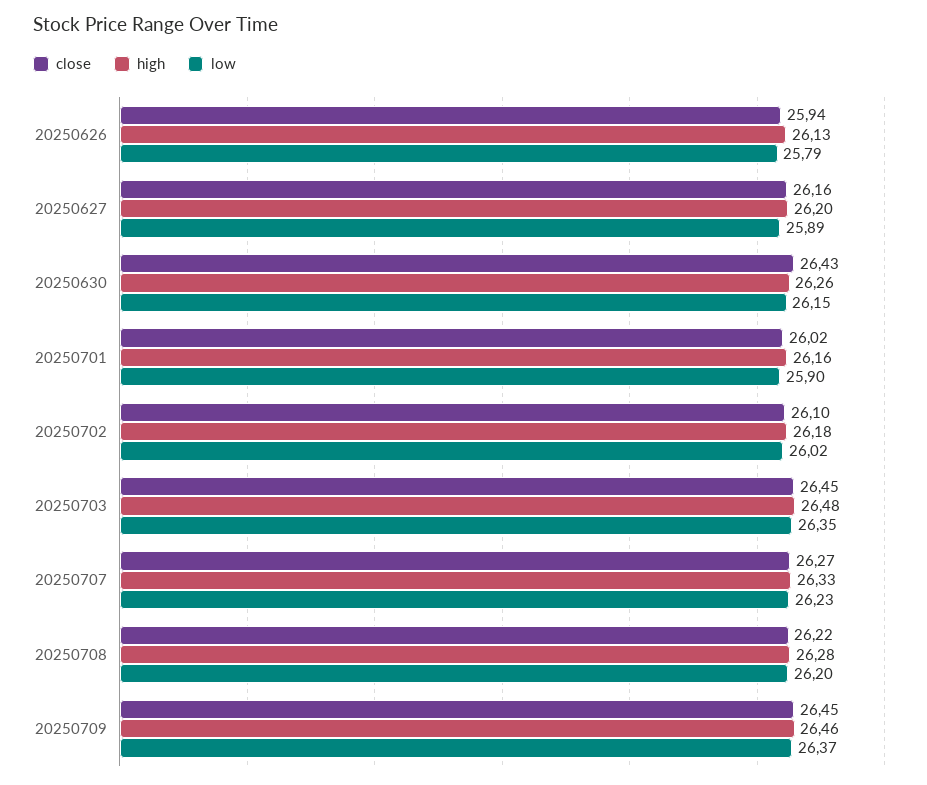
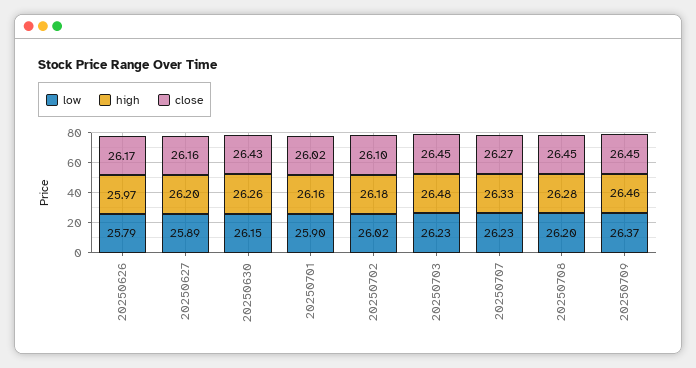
close, 20250626: 25.94 -> 26.17
high, 20250626: 26.13 -> 25.97
low, 20250703: 26.35 -> 26.23
close, 20250708: 26.22 -> 26.45

